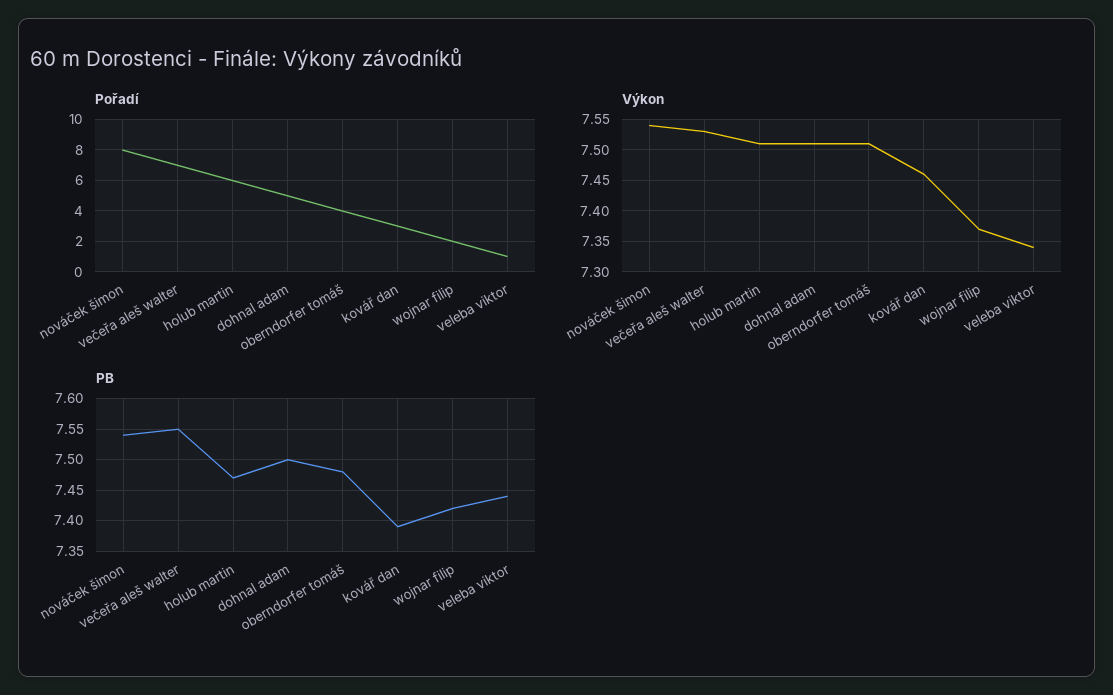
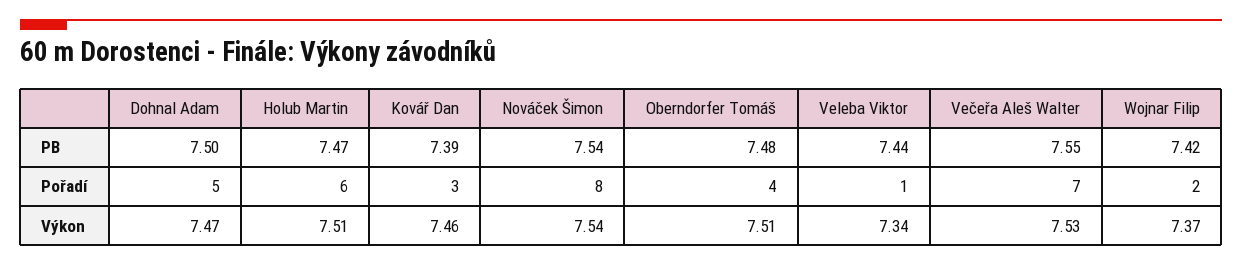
Výkon, dohnal adam: 7.51 -> 7.47

